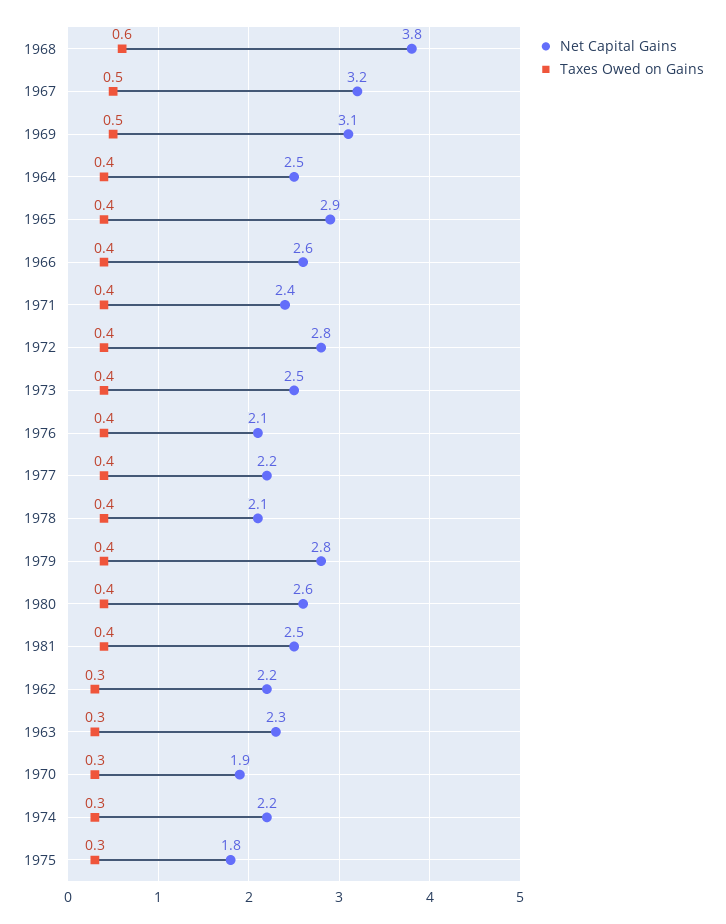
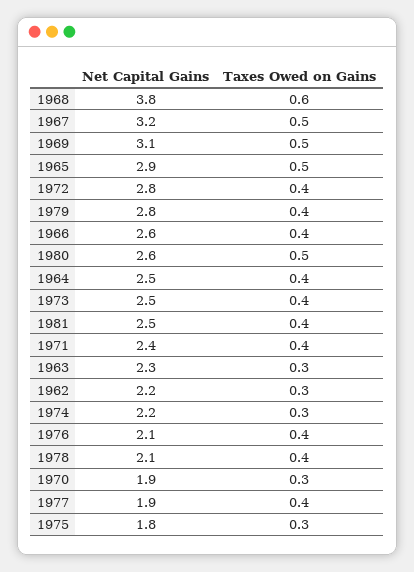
Taxes Owed on Gains, 1965: 0.4 -> 0.5
Net Capital Gains, 1977: 2.2 -> 1.9
Taxes Owed on Gains, 1980: 0.4 -> 0.5

